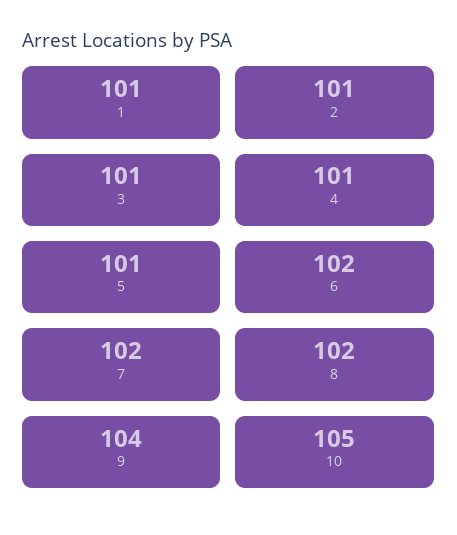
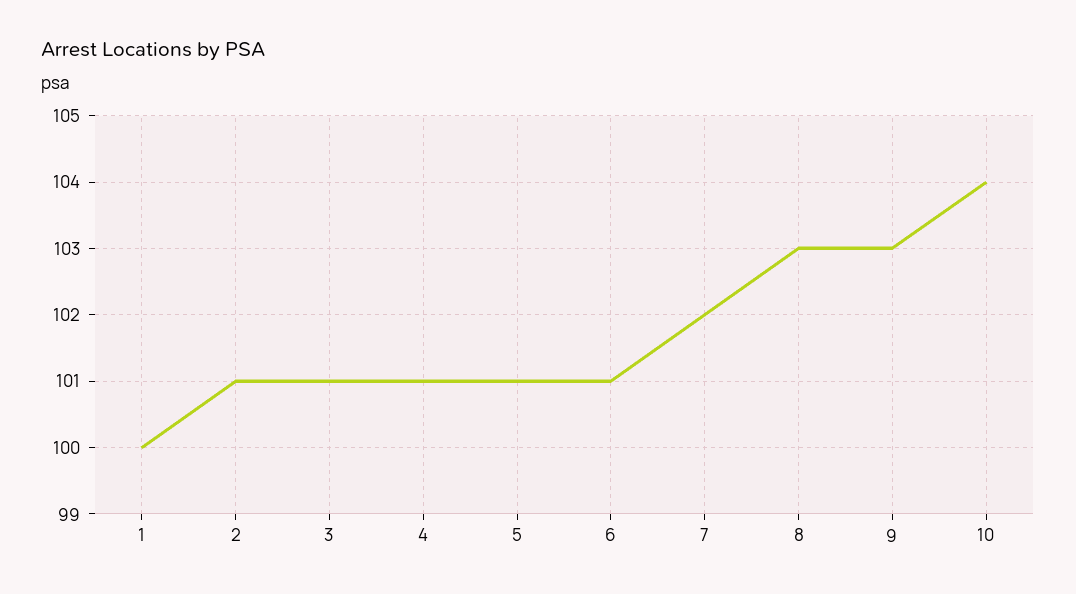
1: 101 -> 100
6: 102 -> 101
8: 102 -> 103
9: 104 -> 103
10: 105 -> 104

